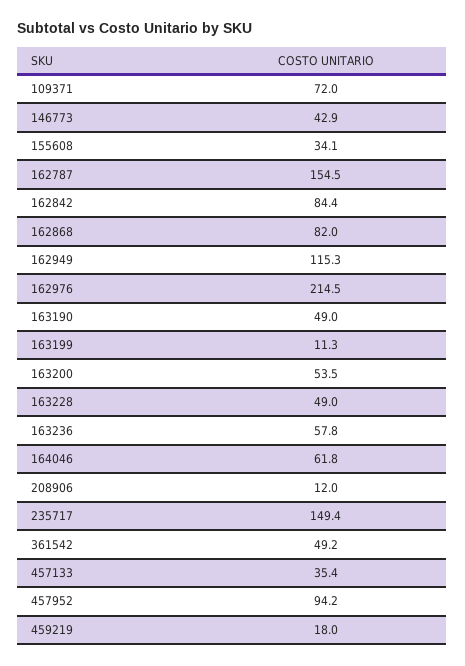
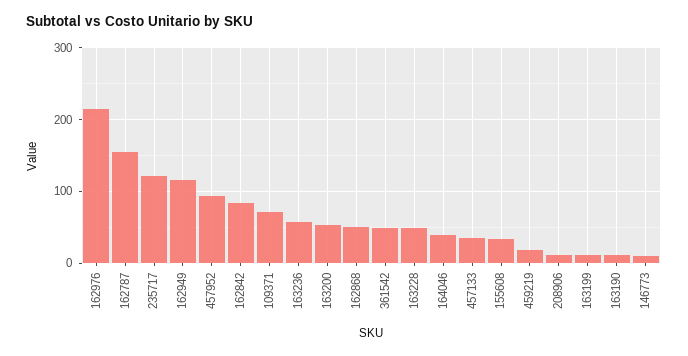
146773: 42.9 -> 10
162868: 82 -> 50
163190: 49 -> 10
164046: 61.8 -> 40
235717: 149.4 -> 120

